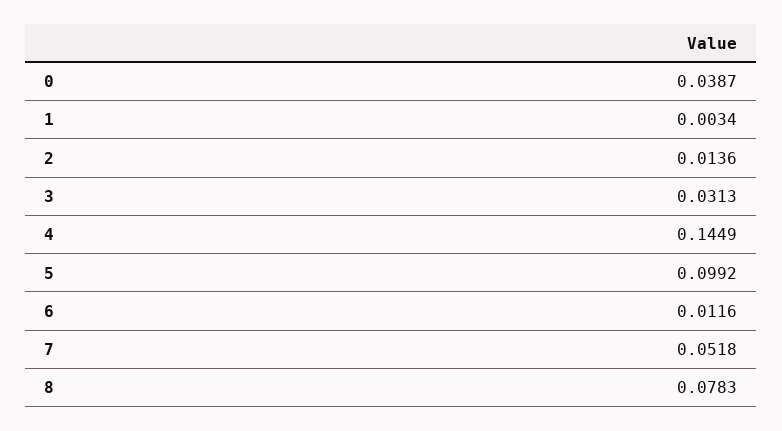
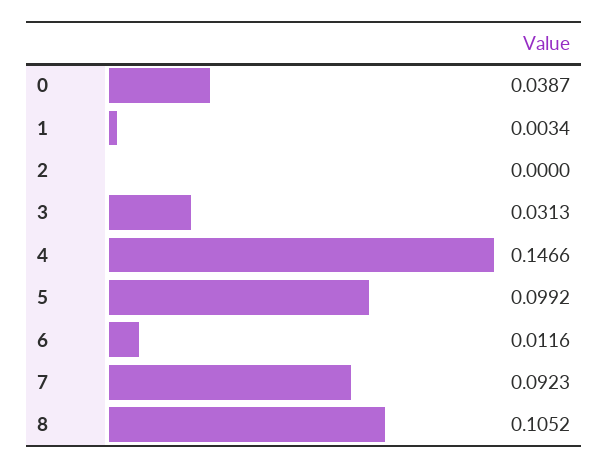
2: 0.0136 -> 0
4: 0.1449 -> 0.1466
7: 0.0518 -> 0.0923
8: 0.0783 -> 0.1052

